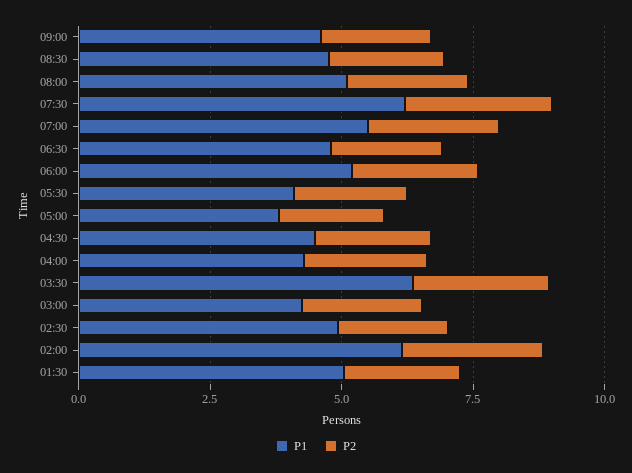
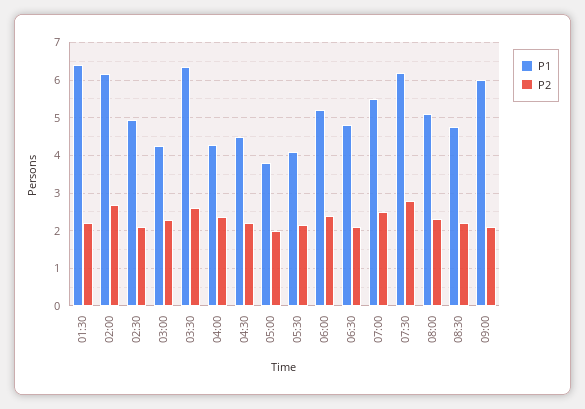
P1, 09:00: 4.5 -> 6
P1, 01:30: 5 -> 6.4

